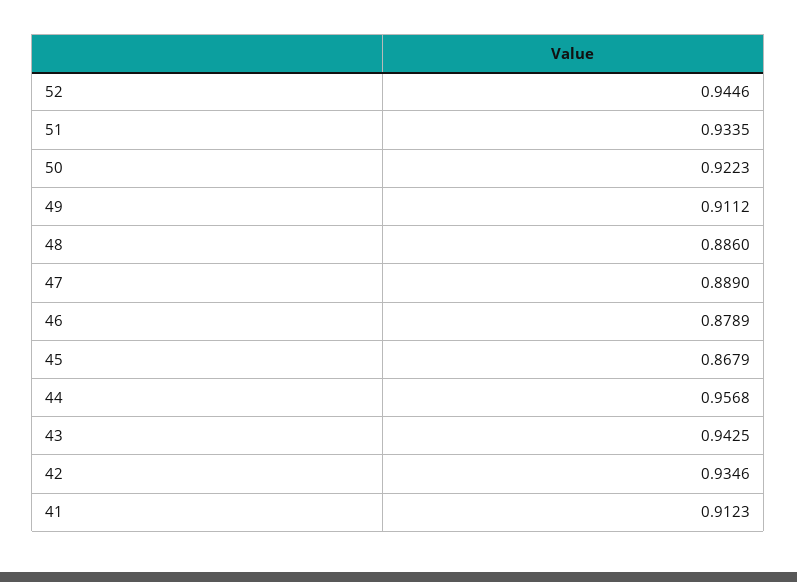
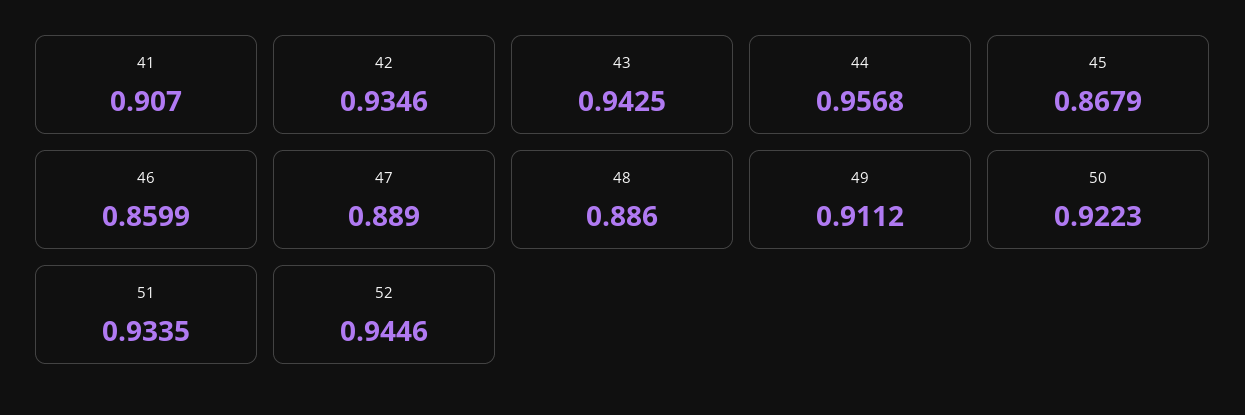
46: 0.8789 -> 0.8599
41: 0.9123 -> 0.907

